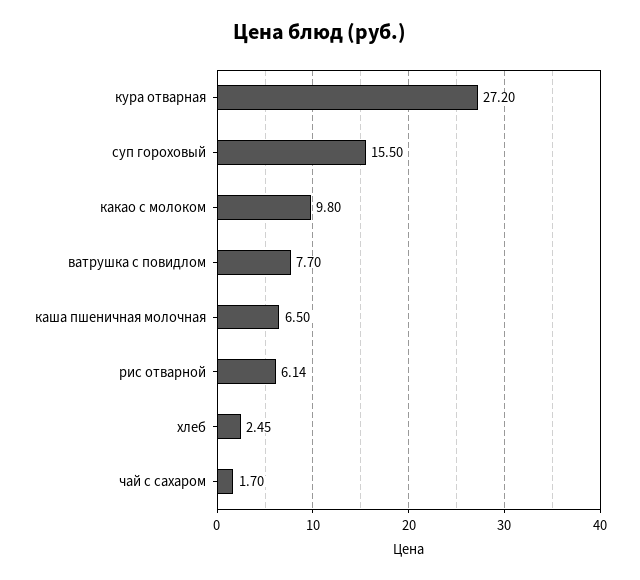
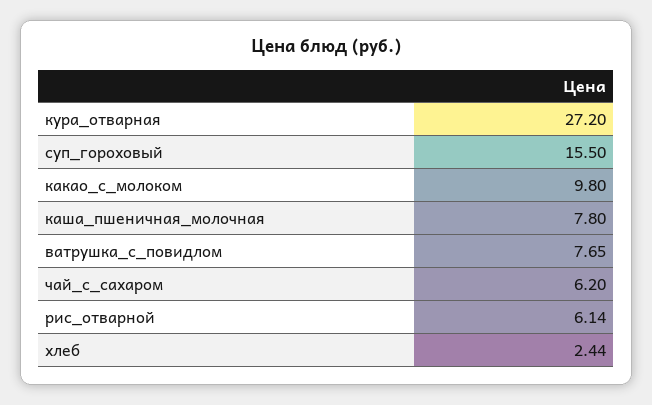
ватрушка с повидлом: 7.7 -> 7.65
каша пшеничная молочная: 6.5 -> 7.8
хлеб: 2.45 -> 2.44
чай с сахаром: 1.7 -> 6.2

